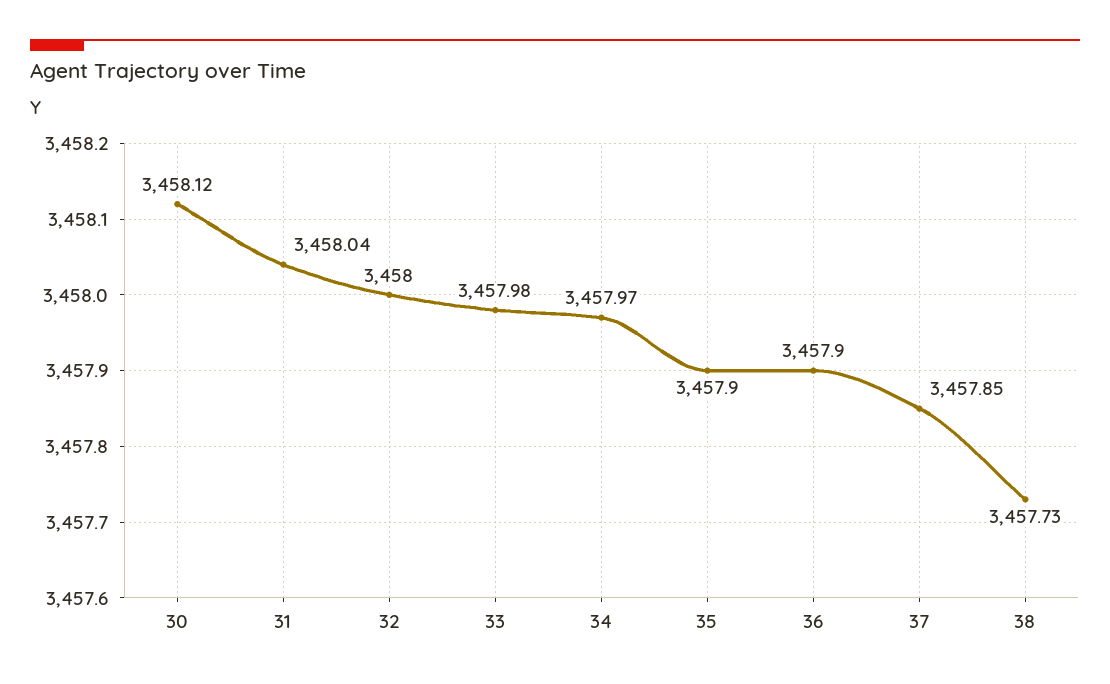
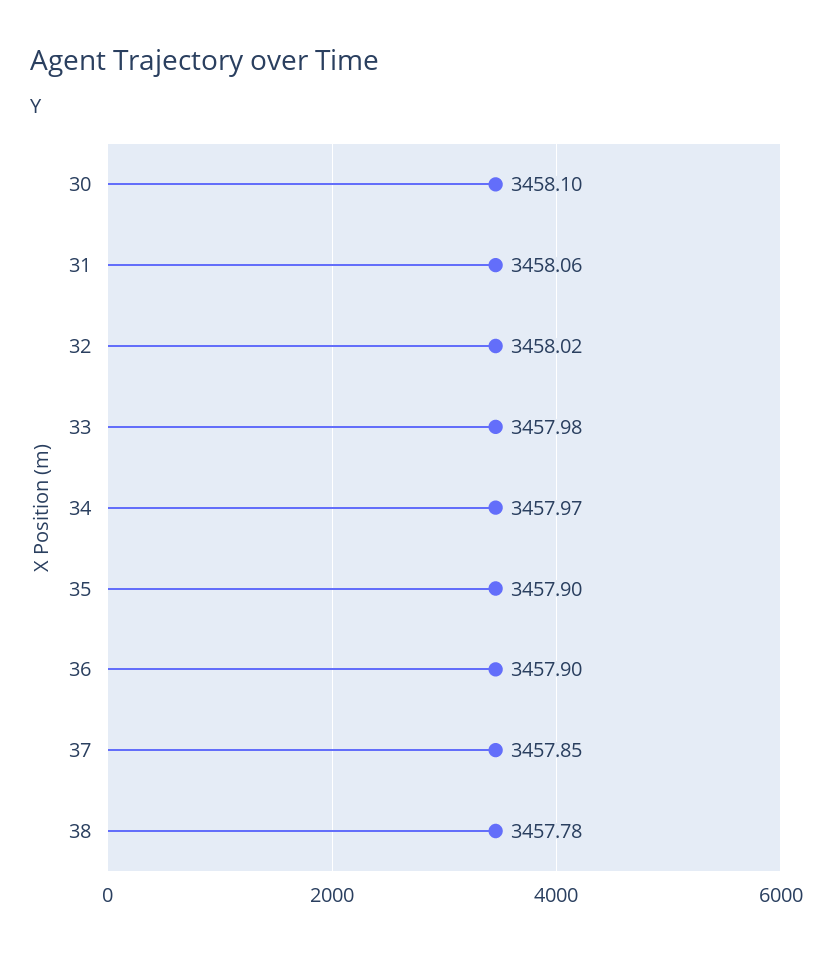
30: 3458.12 -> 3458.1
31: 3458.04 -> 3458.06
32: 3458 -> 3458.02
38: 3457.73 -> 3457.78

